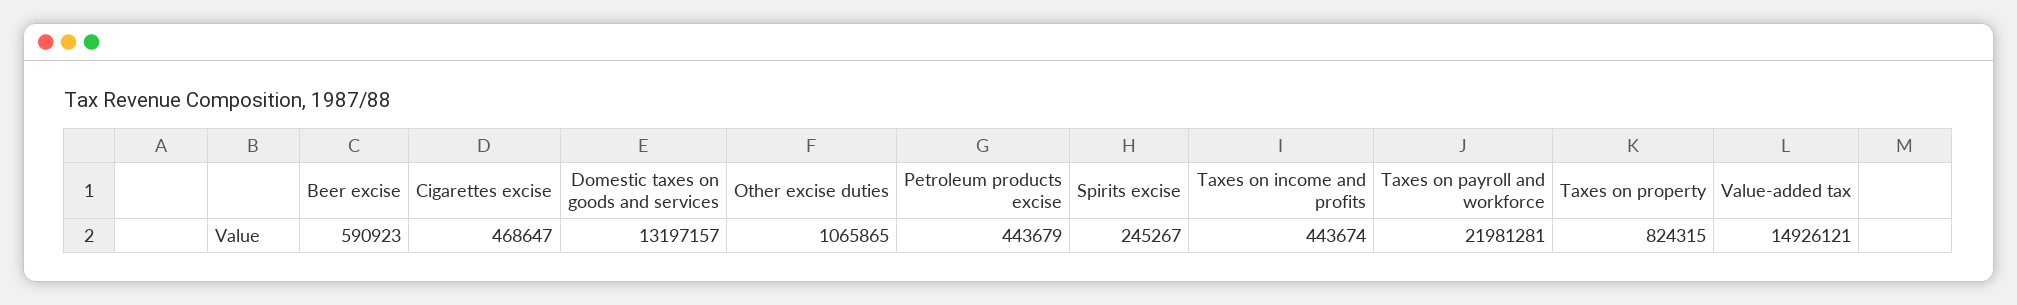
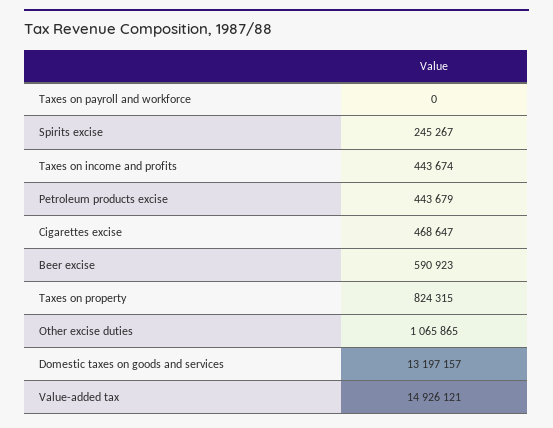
Taxes on payroll and workforce: 21981281 -> 0

